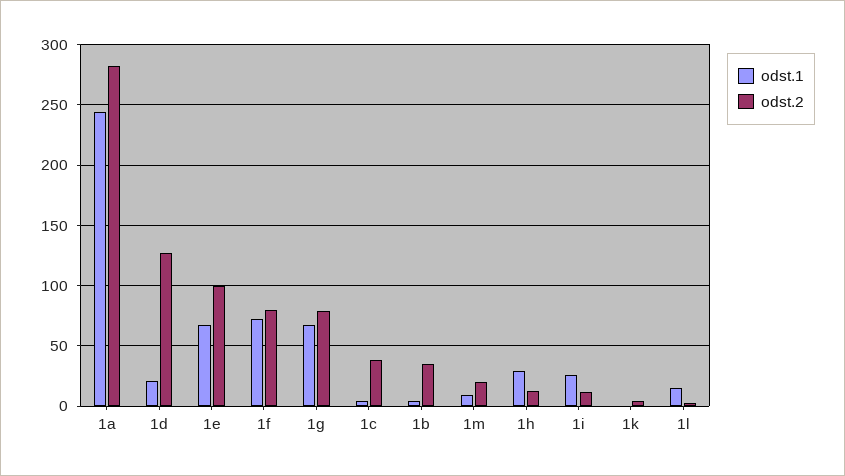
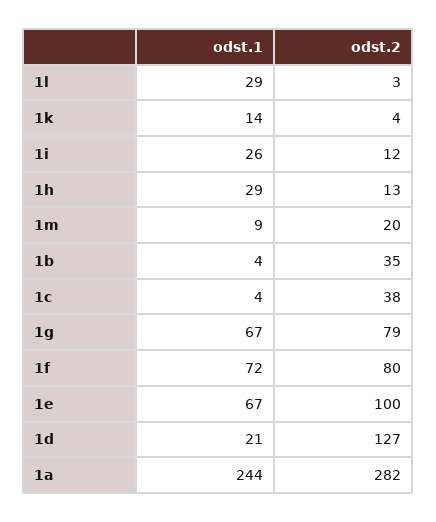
odst.1, 1k: 0 -> 14
odst.1, 1l: 15 -> 29

